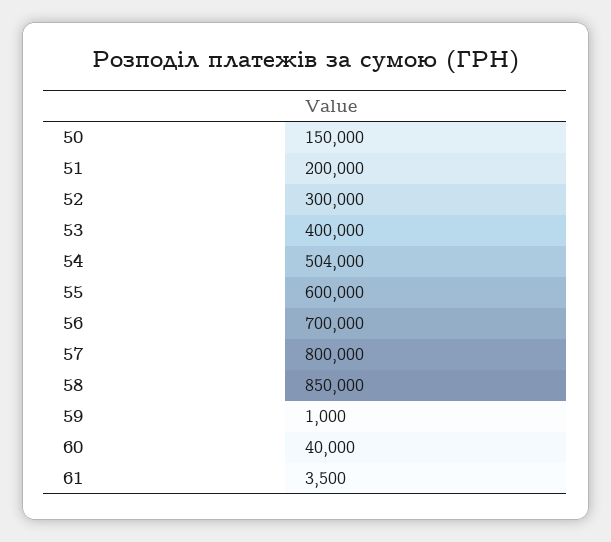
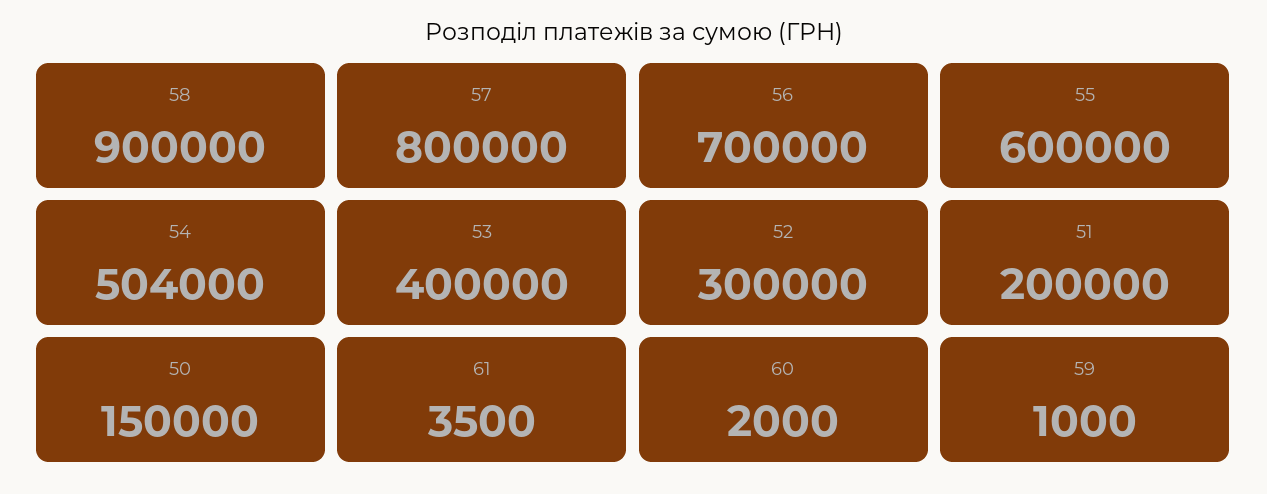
58: 850000 -> 900000
60: 40000 -> 2000

